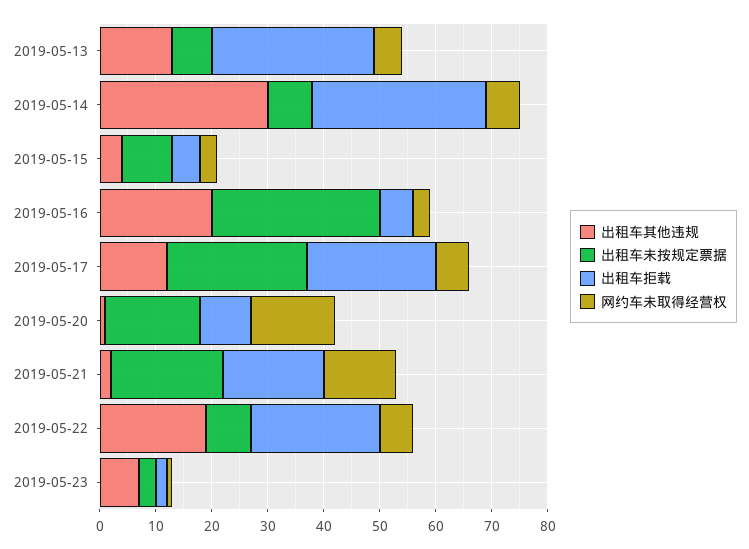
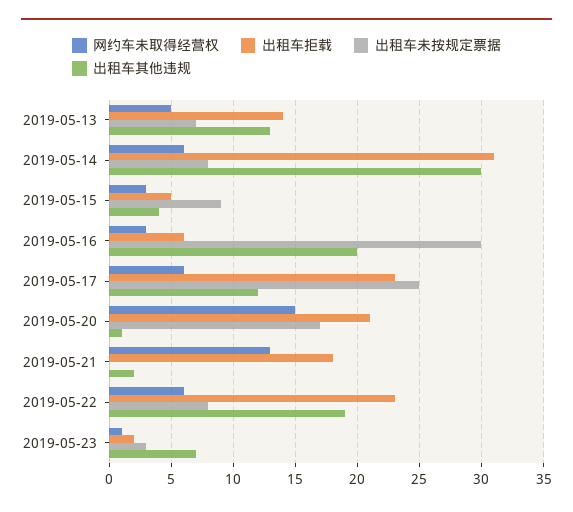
出租车拒载, 2019-05-13: 30 -> 14
出租车拒载, 2019-05-20: 10 -> 21
出租车未按规定票据, 2019-05-21: 20 -> 0

